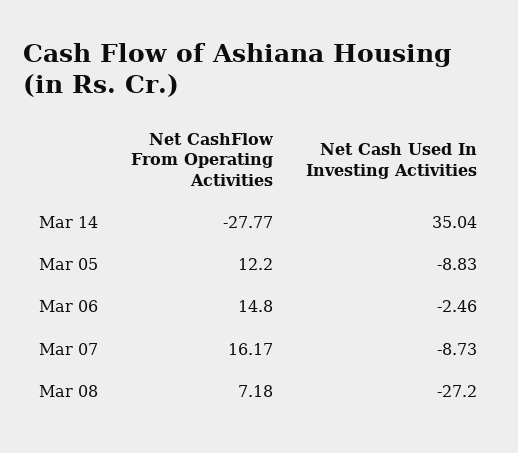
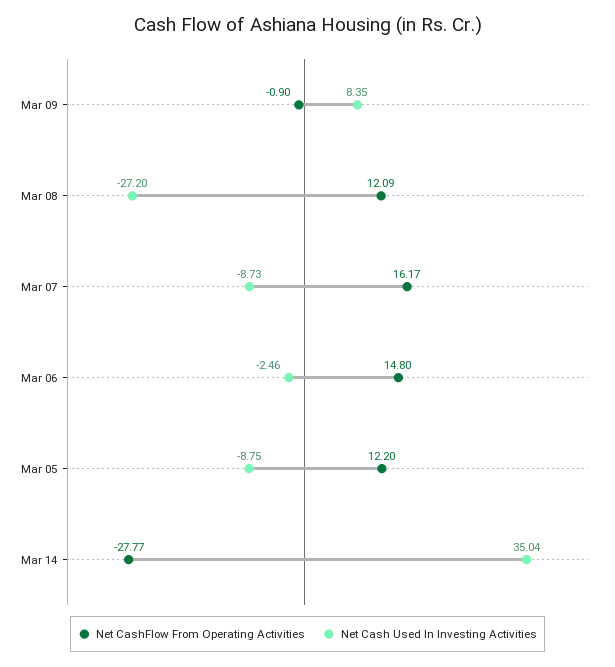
Net Cash Used In Investing Activities, Mar 05: -8.83 -> -8.75
Net CashFlow From Operating Activities, Mar 08: 7.18 -> 12.09
Net CashFlow From Operating Activities, Mar 09: none -> -0.9
Net Cash Used In Investing Activities, Mar 09: none -> 8.35

